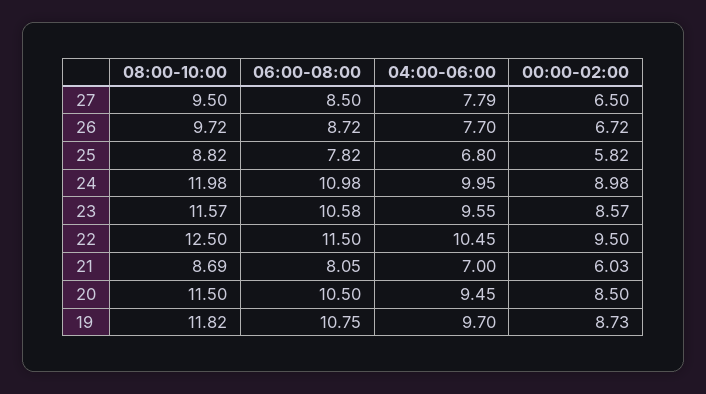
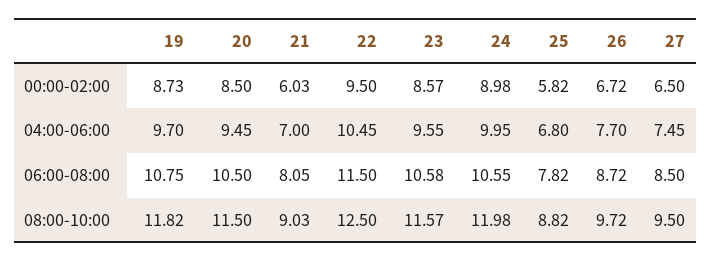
04:00-06:00, 27: 7.79 -> 7.45
06:00-08:00, 24: 10.98 -> 10.55
08:00-10:00, 21: 8.69 -> 9.03

